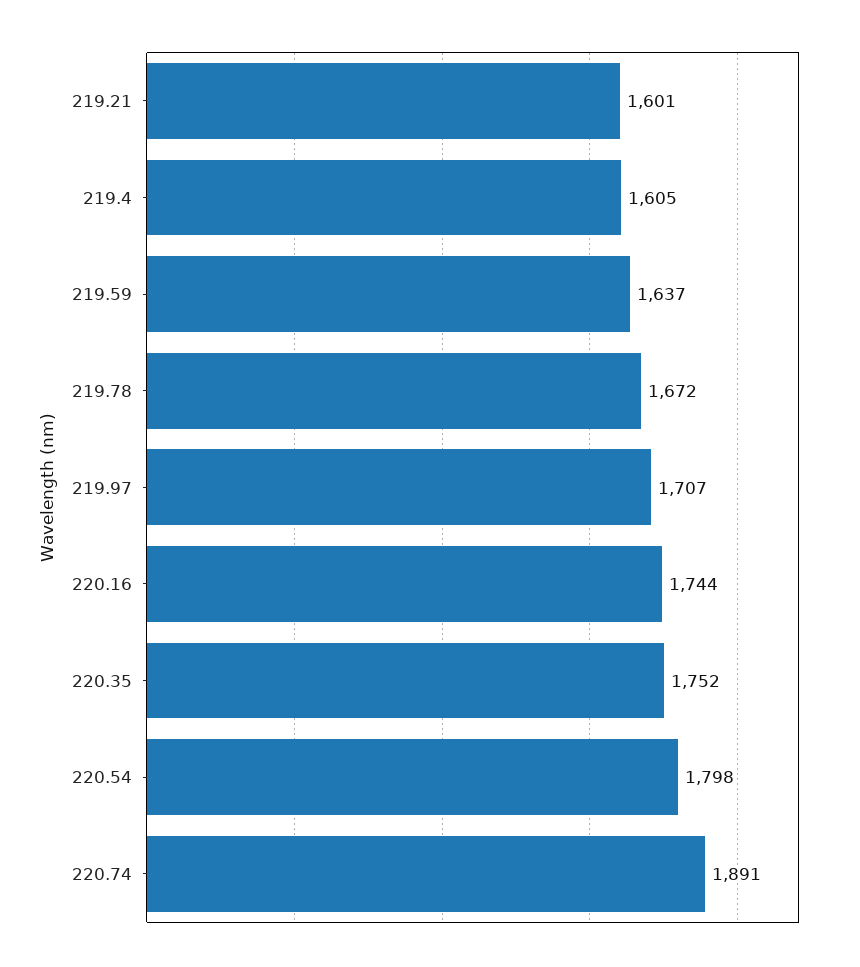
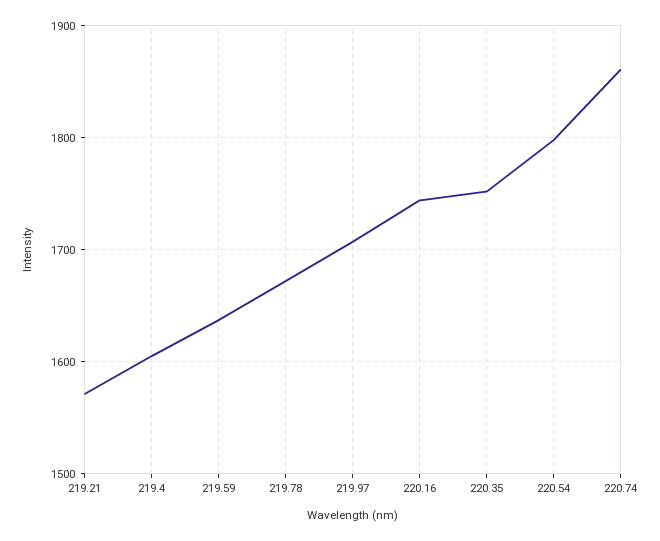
219.21: 1601 -> 1570
220.74: 1891 -> 1860

